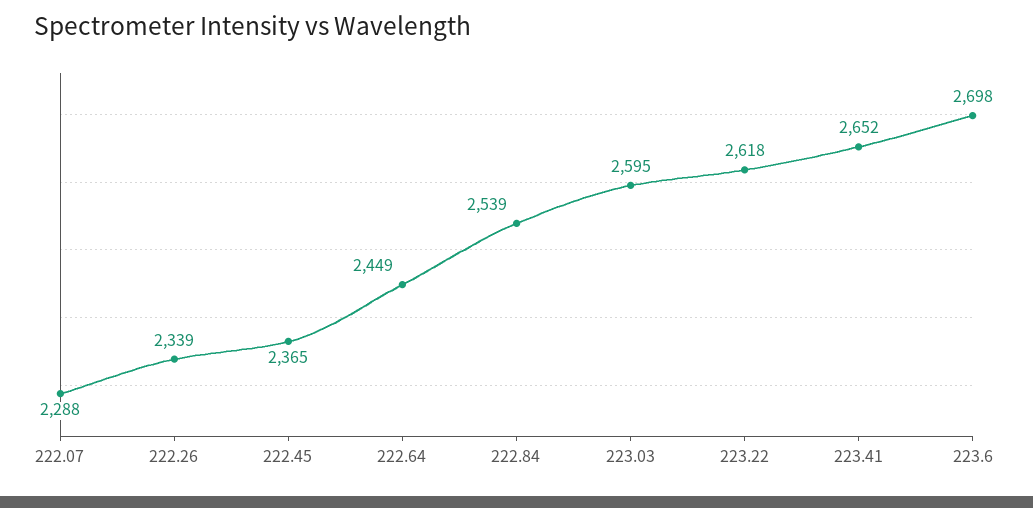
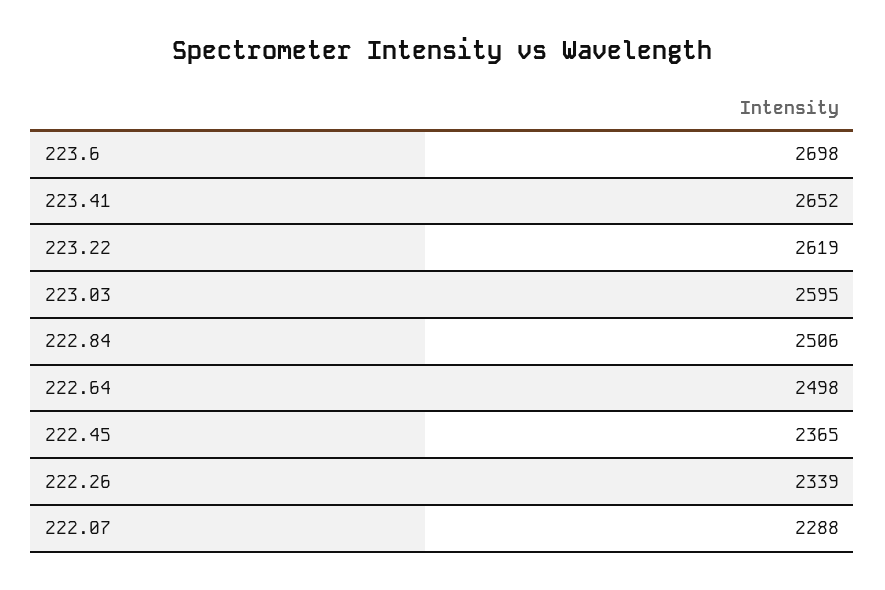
222.64: 2449 -> 2498
222.84: 2539 -> 2506
223.22: 2618 -> 2619

